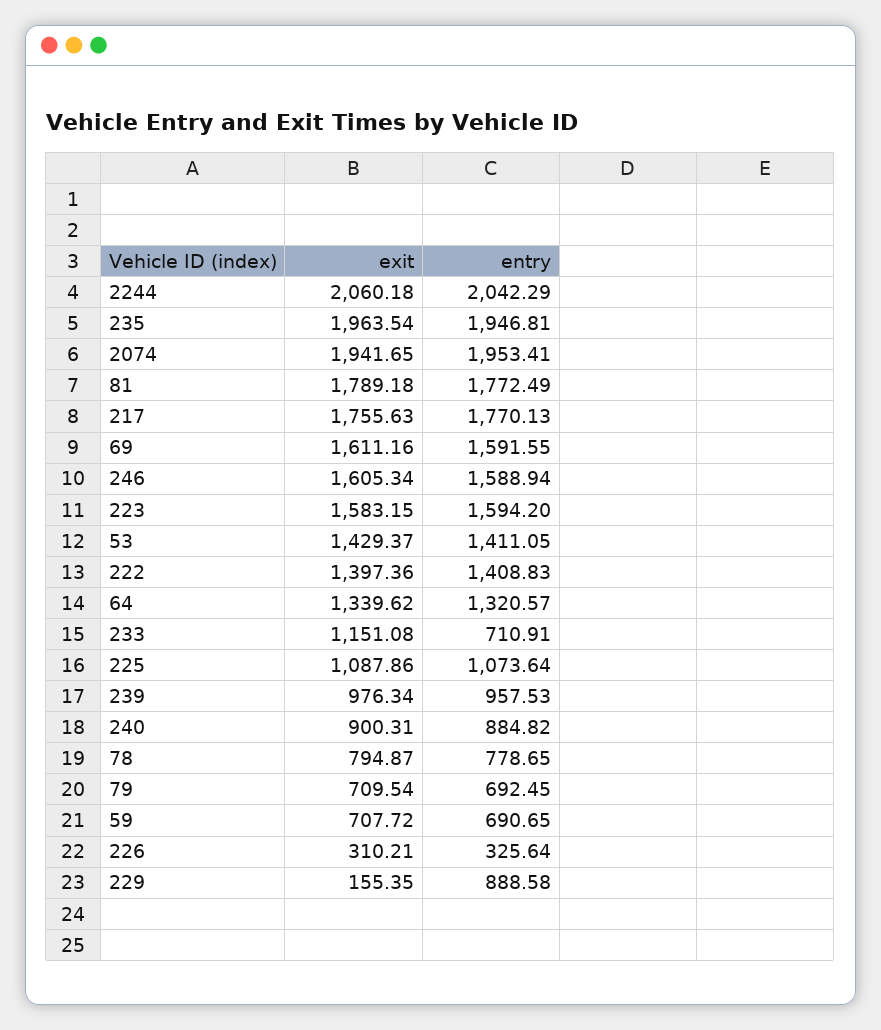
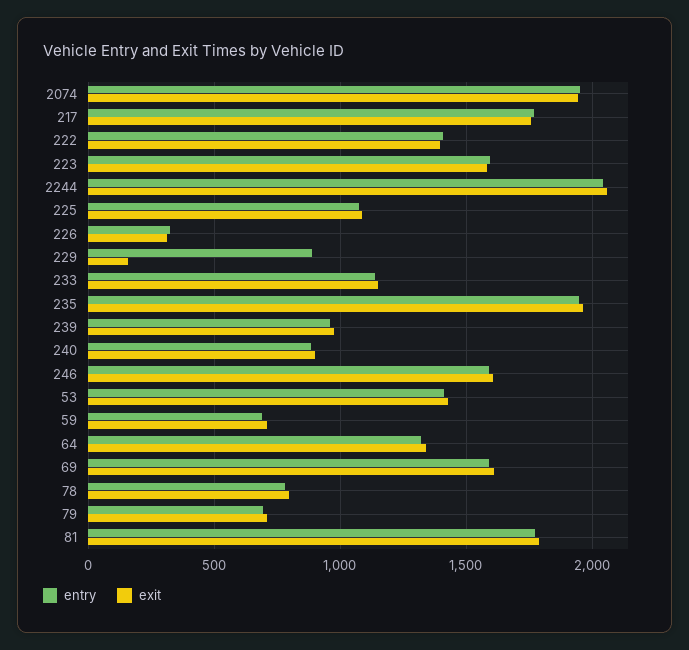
entry, 233: 710.91 -> 1150

